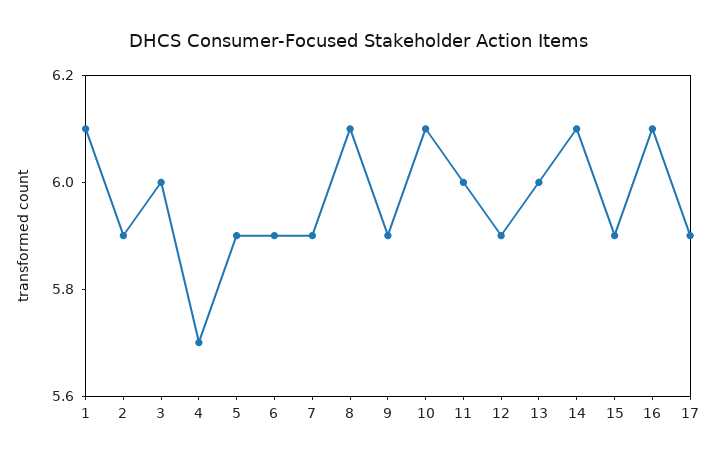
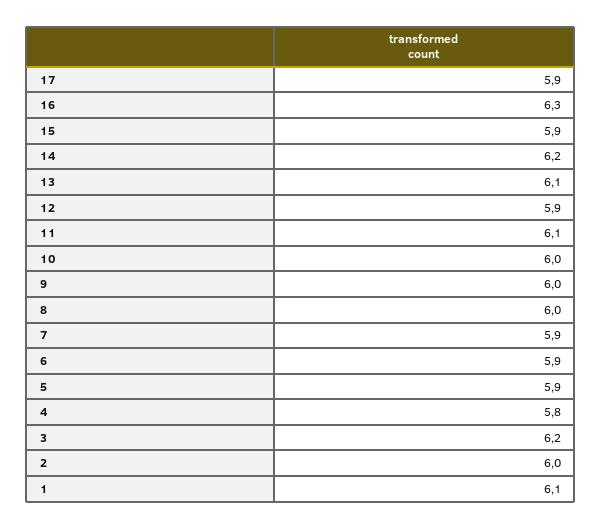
2: 5.9 -> 6
3: 6 -> 6.2
4: 5.7 -> 5.8
8: 6.1 -> 6
9: 5.9 -> 6
10: 6.1 -> 6
11: 6 -> 6.1
13: 6 -> 6.1
14: 6.1 -> 6.2
16: 6.1 -> 6.3

